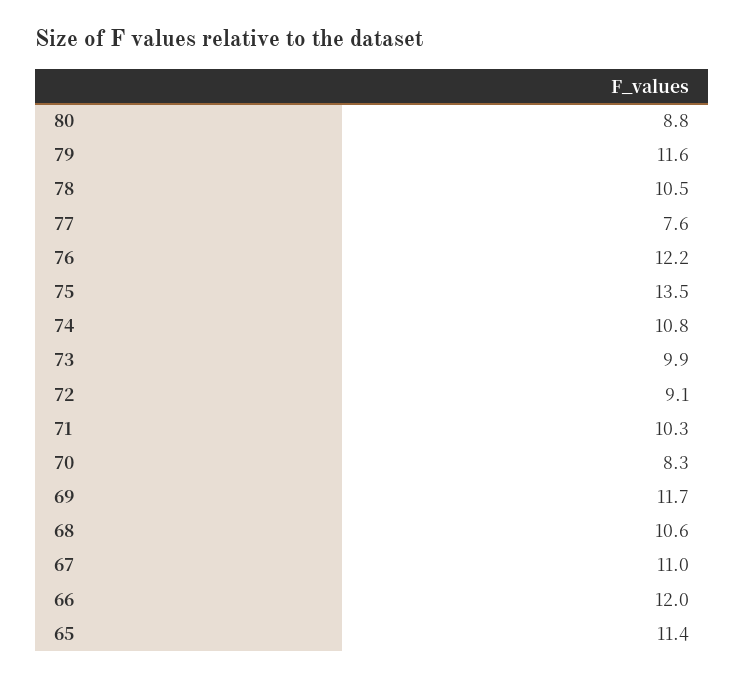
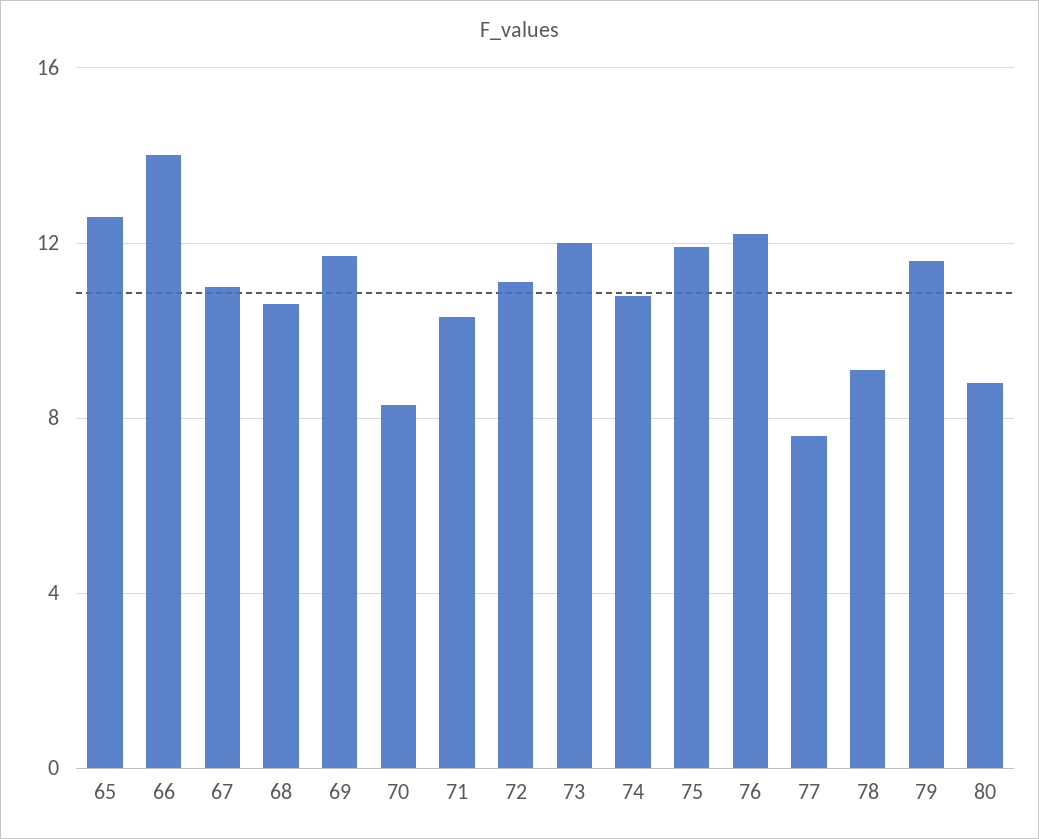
78: 10.5 -> 9
75: 13.5 -> 12
73: 9.9 -> 12
72: 9.1 -> 11
66: 12 -> 14
65: 11.4 -> 12.5

